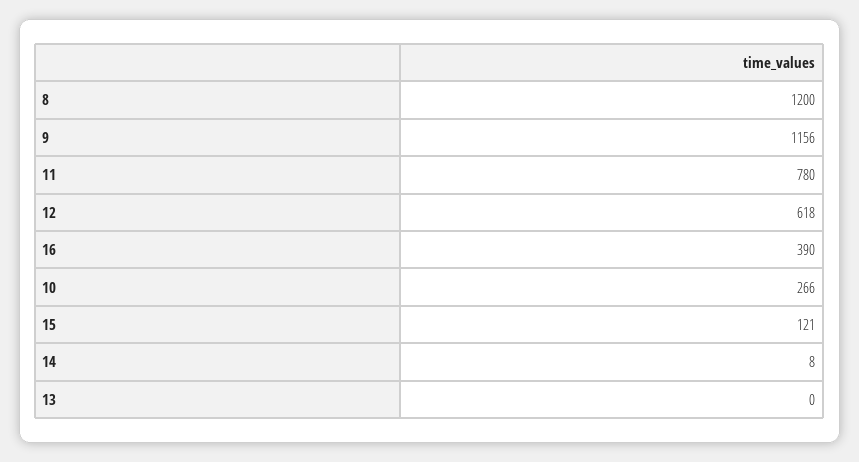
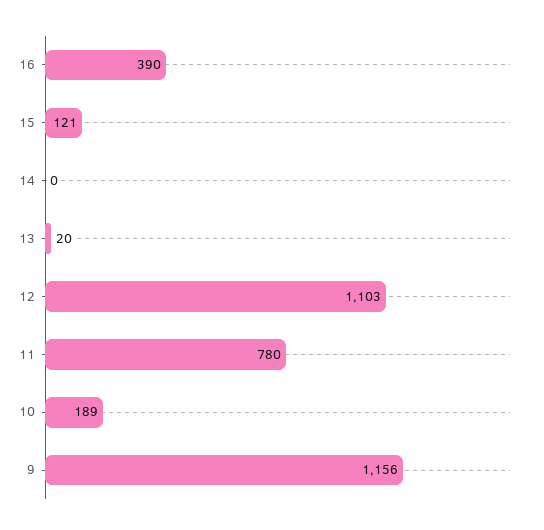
8: 1200 -> none
12: 618 -> 1103
10: 266 -> 189
14: 8 -> 0
13: 0 -> 20

